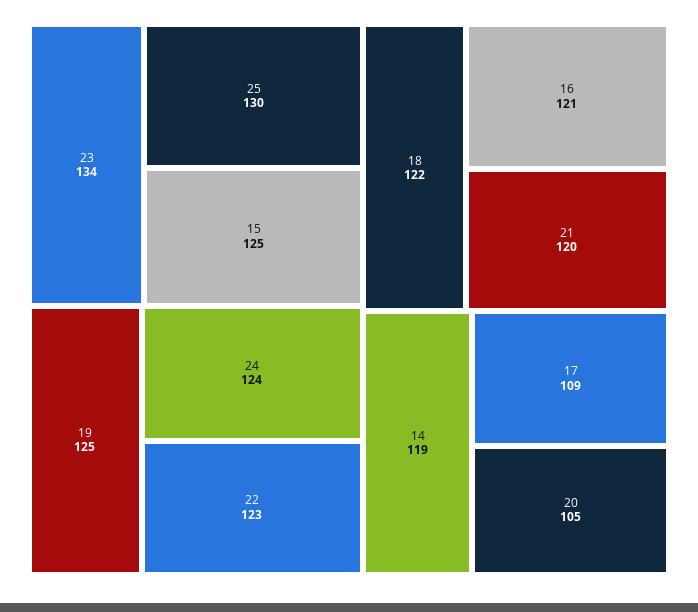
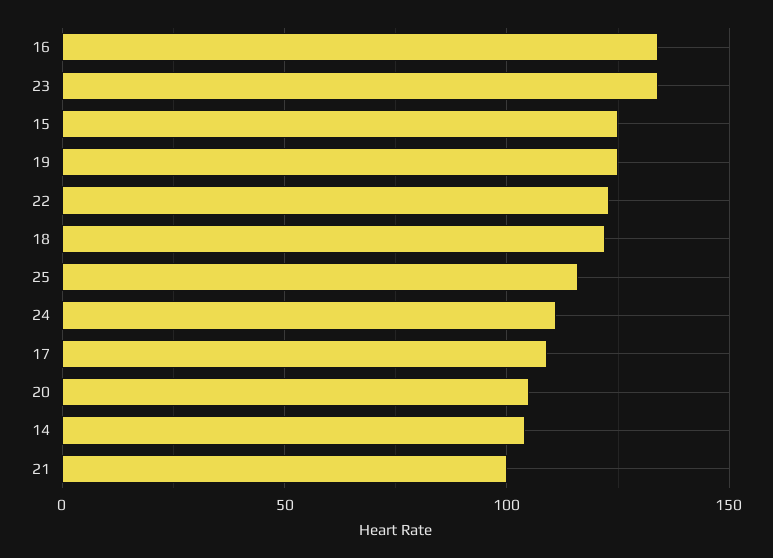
25: 130 -> 115
24: 124 -> 110
16: 121 -> 135
21: 120 -> 100
14: 119 -> 105

